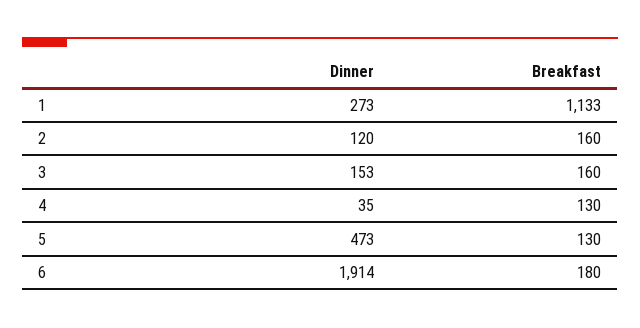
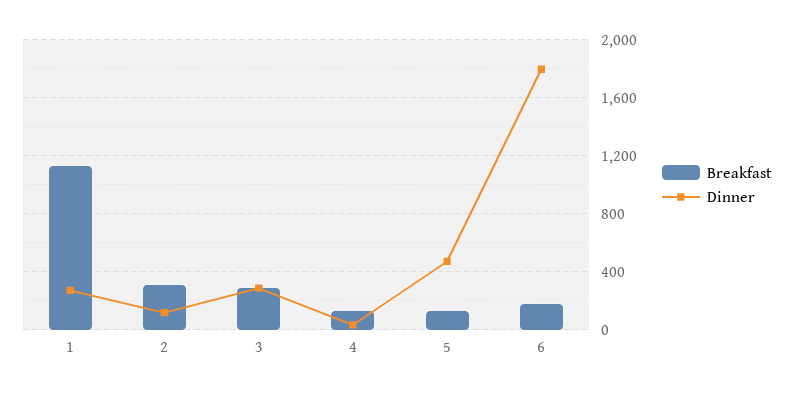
Breakfast, 2: 160 -> 300
Dinner, 3: 153 -> 300
Breakfast, 3: 160 -> 300
Dinner, 6: 1914 -> 1800

